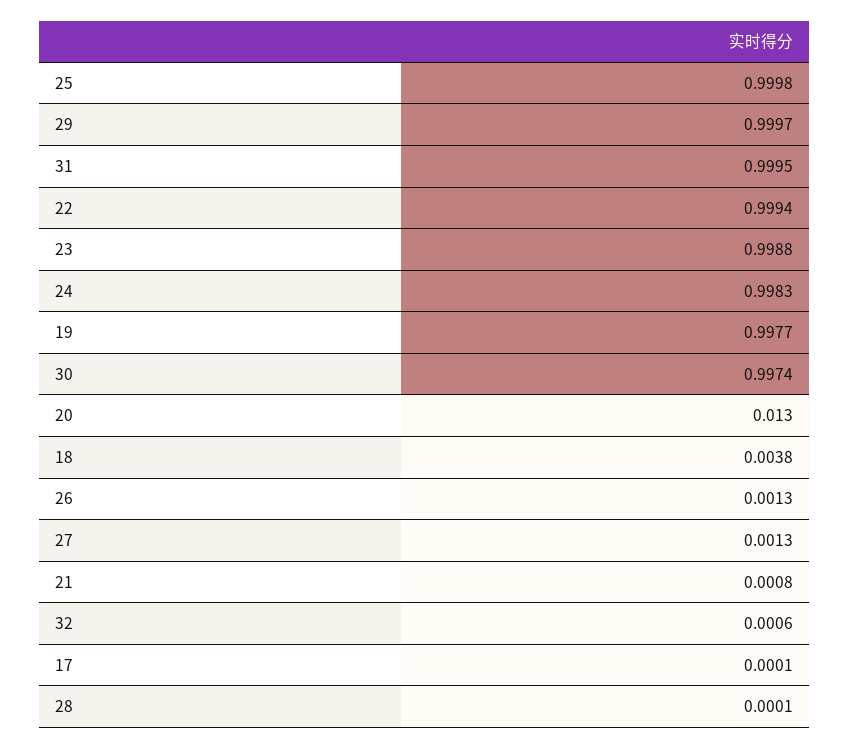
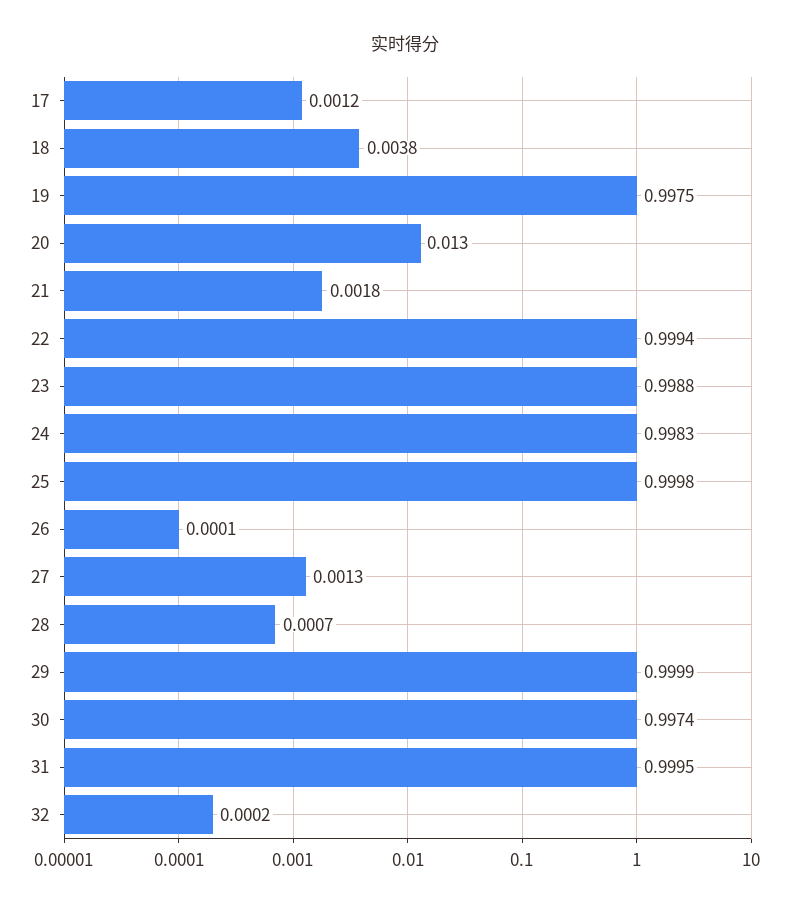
29: 0.9997 -> 0.9999
19: 0.9977 -> 0.9975
26: 0.0013 -> 0.0001
21: 0.0008 -> 0.0018
32: 0.0006 -> 0.0002
17: 0.0001 -> 0.0012
28: 0.0001 -> 0.0007

